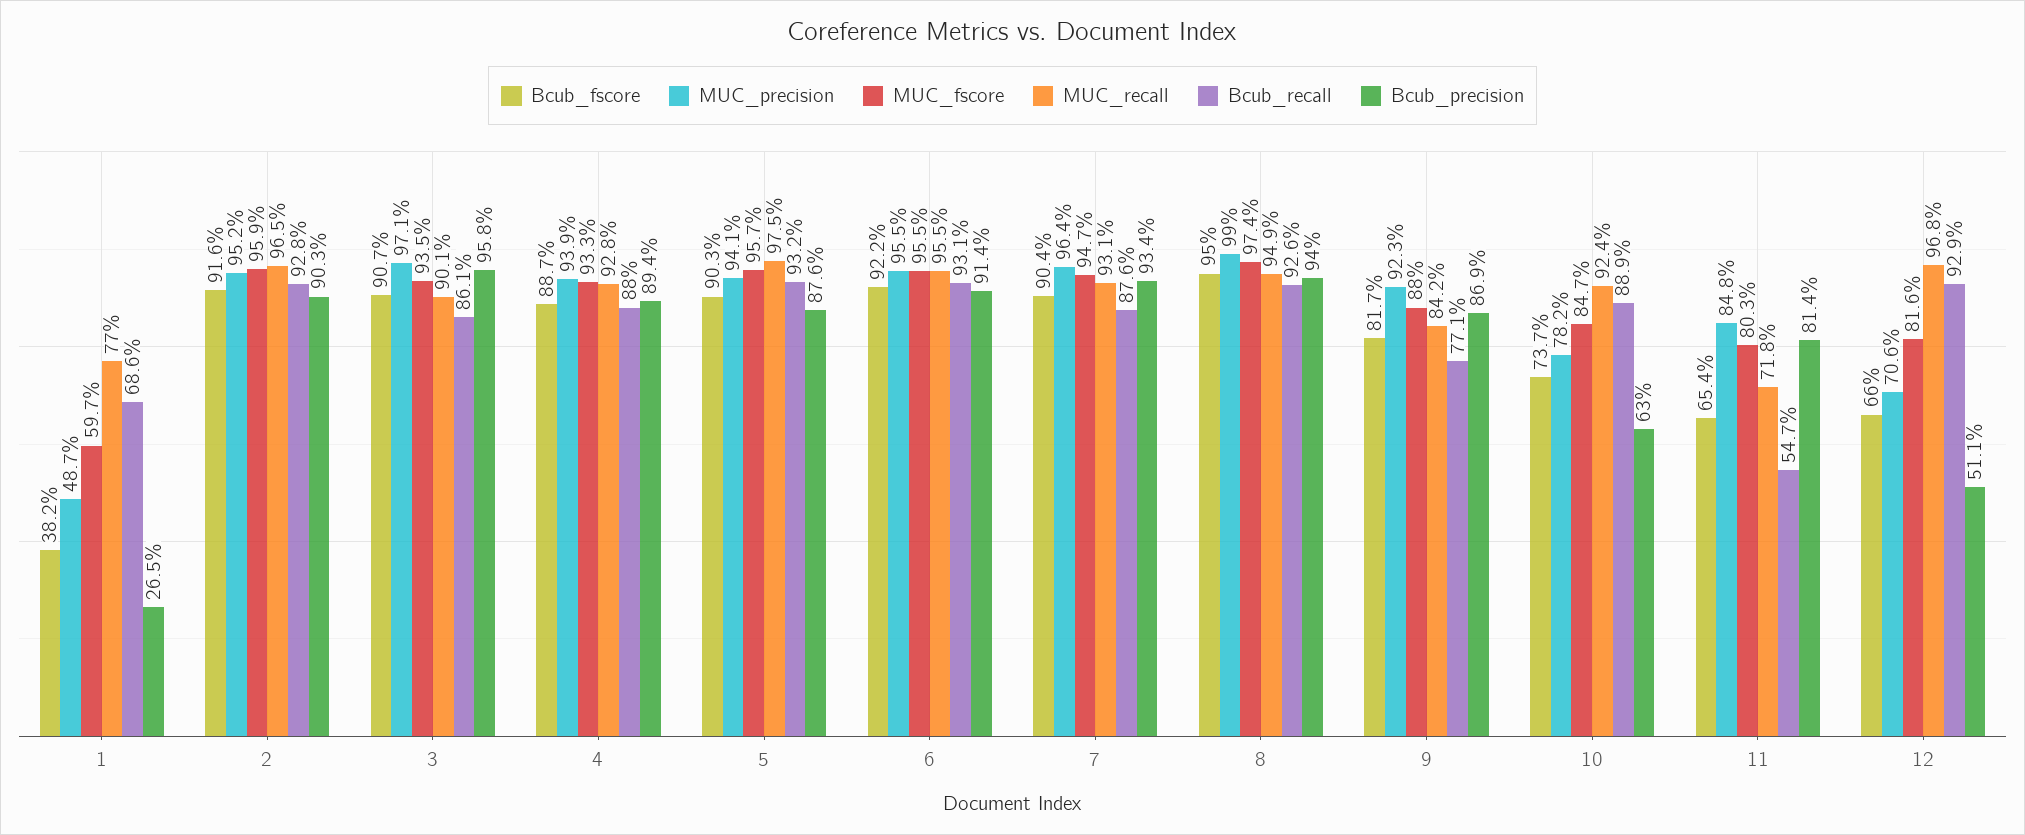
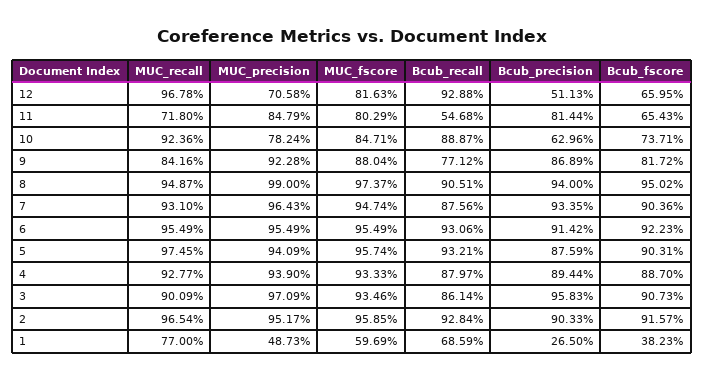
Bcub_recall, 8: 92.6 -> 90.51

